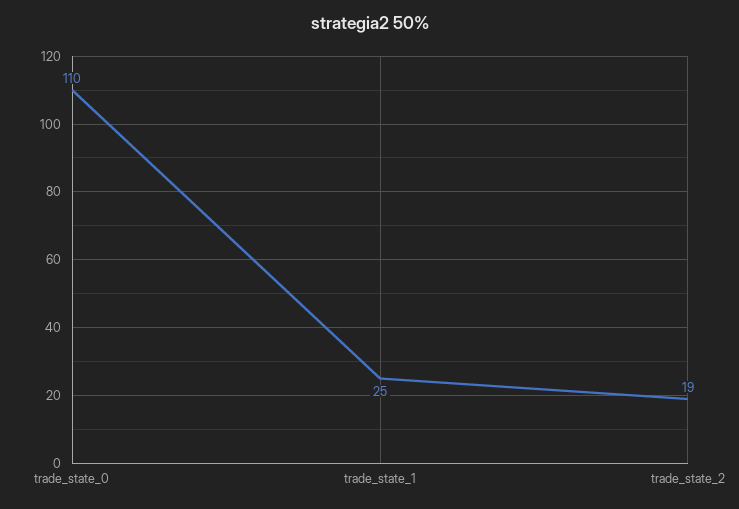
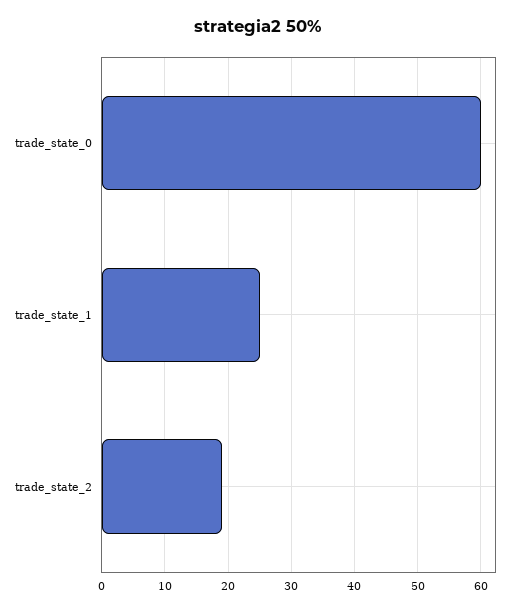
trade_state_0: 110 -> 60

